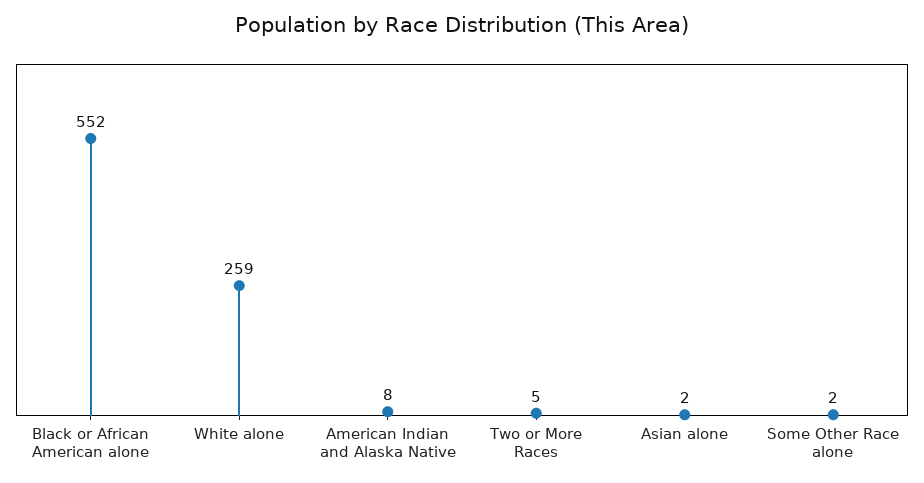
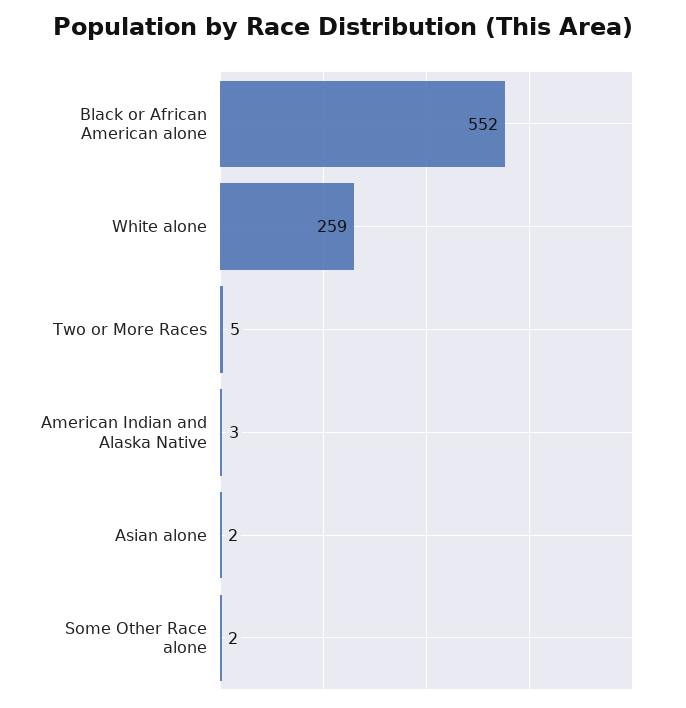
American Indian and Alaska Native: 8 -> 3

